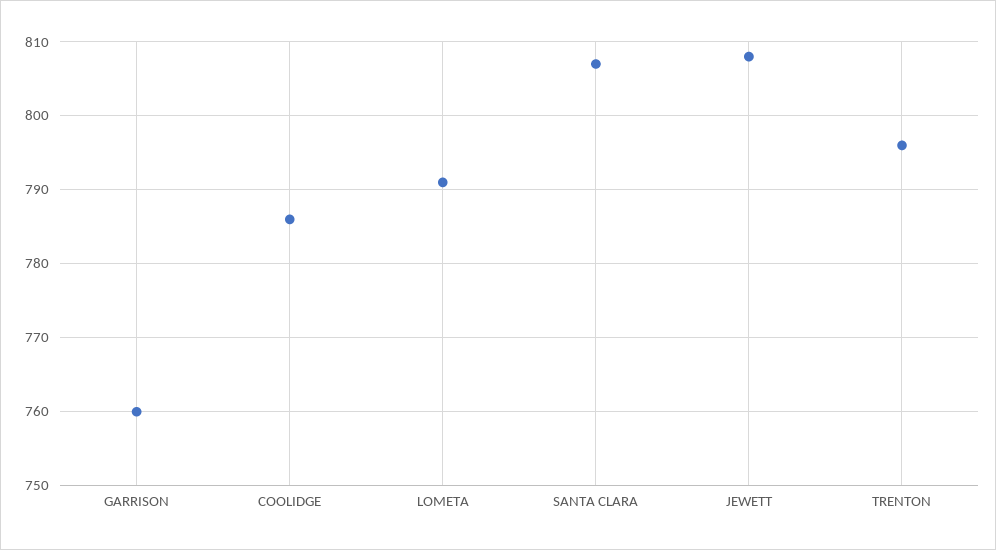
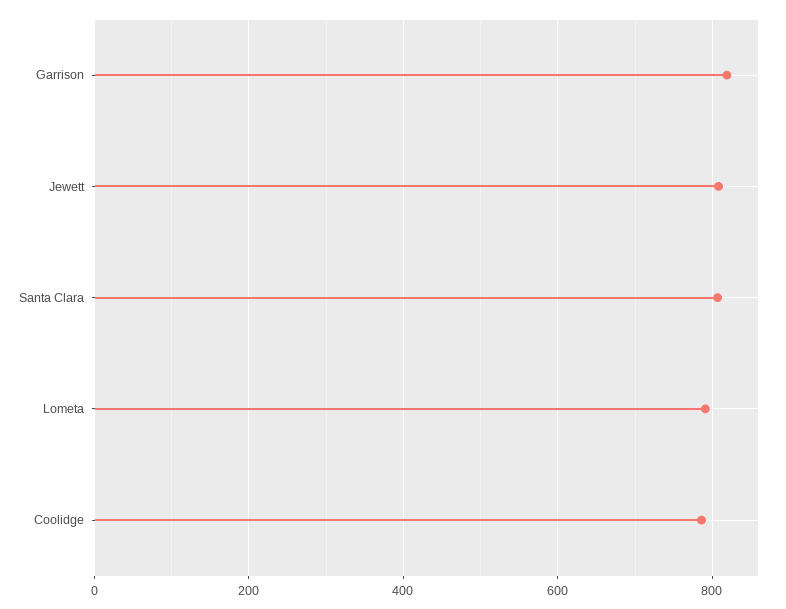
GARRISON: 760 -> 820
TRENTON: 796 -> none

